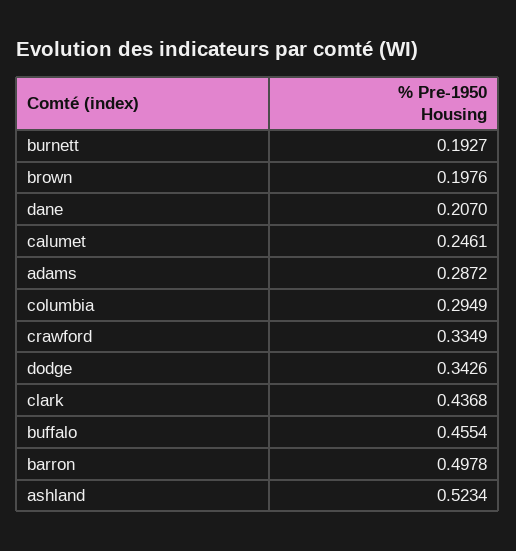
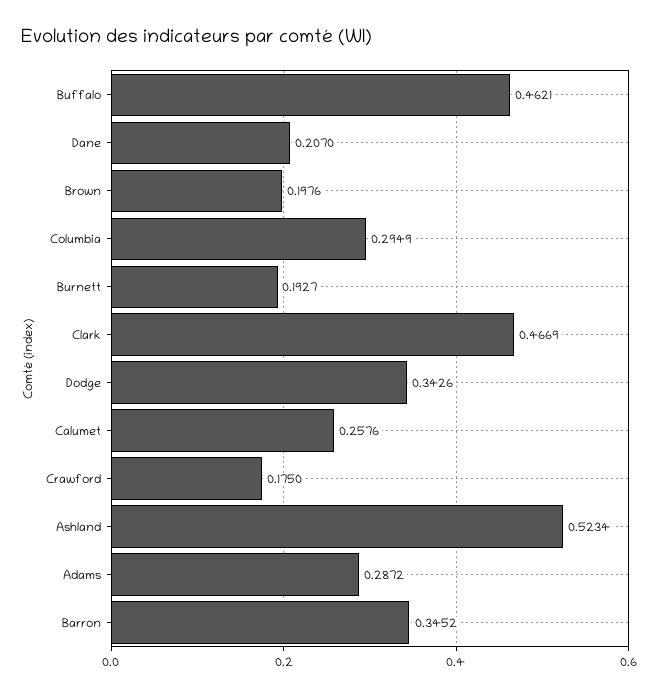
calumet: 0.2461 -> 0.2576
crawford: 0.3349 -> 0.175
clark: 0.4368 -> 0.4669
buffalo: 0.4554 -> 0.4621
barron: 0.4978 -> 0.3452

